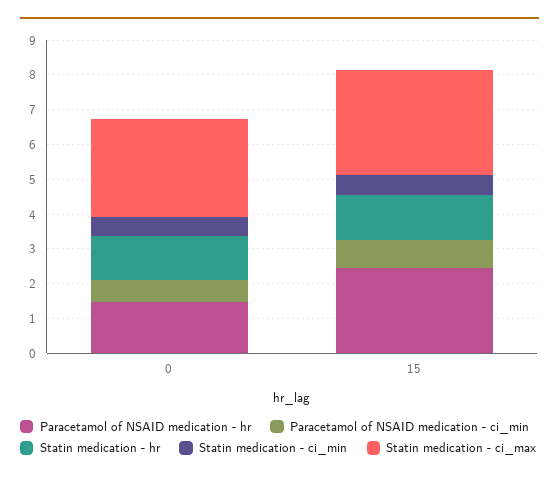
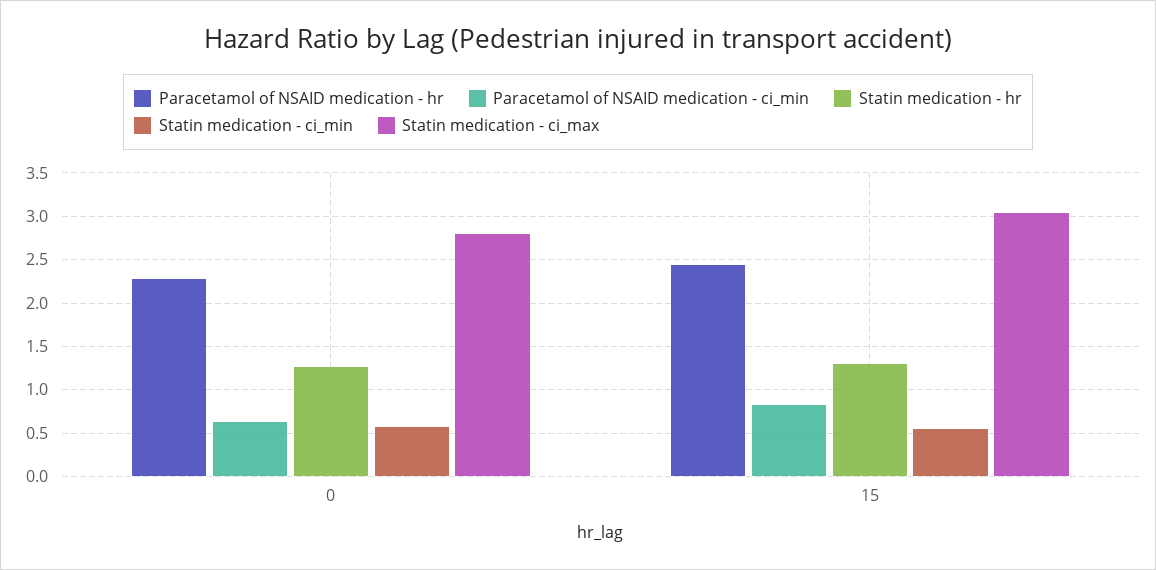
Paracetamol of NSAID medication - hr, 0: 1.5 -> 2.3

